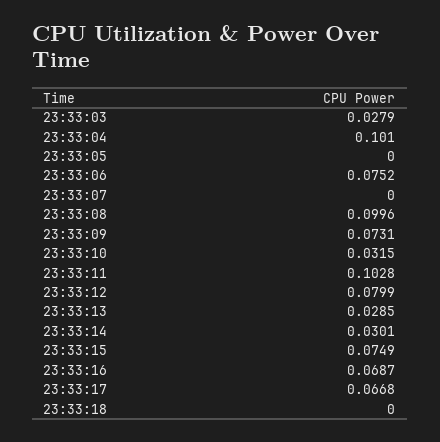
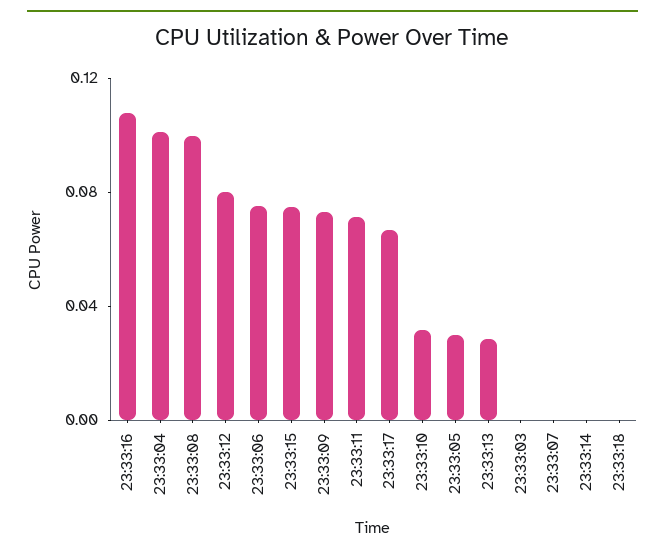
23:33:03: 0.0279 -> 0
23:33:05: 0 -> 0.03
23:33:11: 0.1028 -> 0.07
23:33:14: 0.0301 -> 0
23:33:16: 0.0687 -> 0.11

